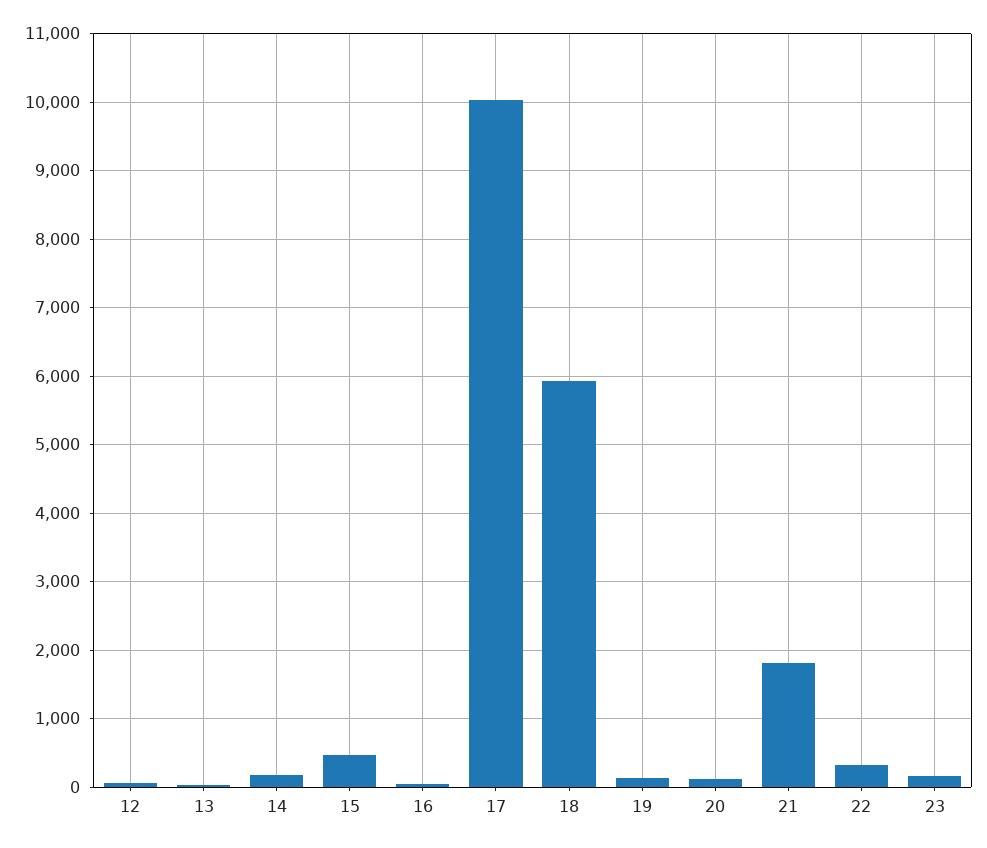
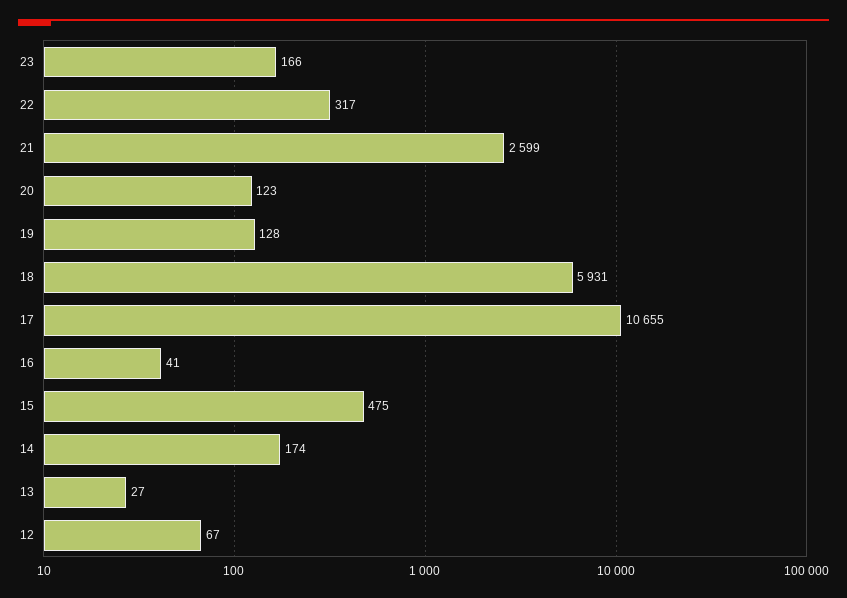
17: 10000 -> 10655
21: 1800 -> 2599

